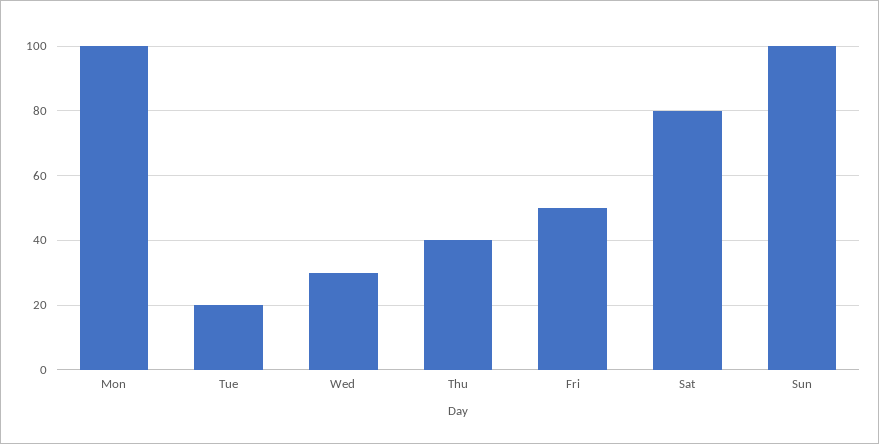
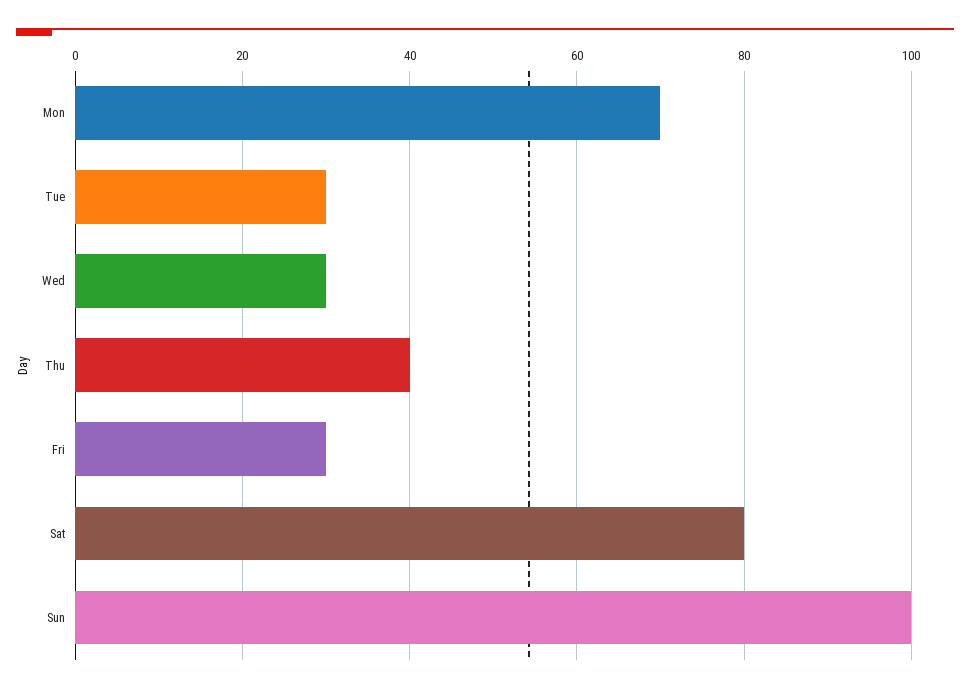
Mon: 100 -> 70
Tue: 20 -> 30
Fri: 50 -> 30

